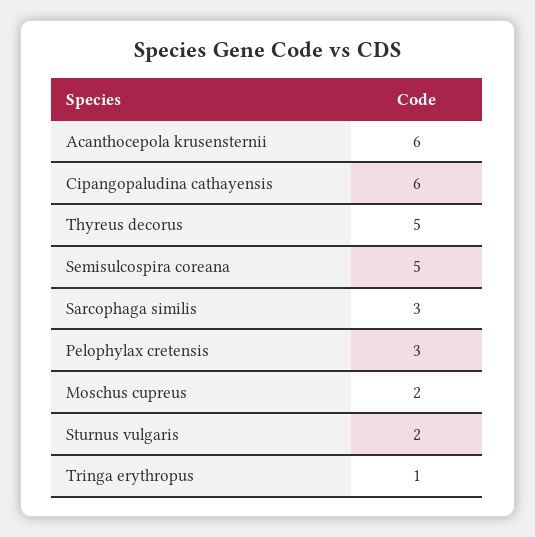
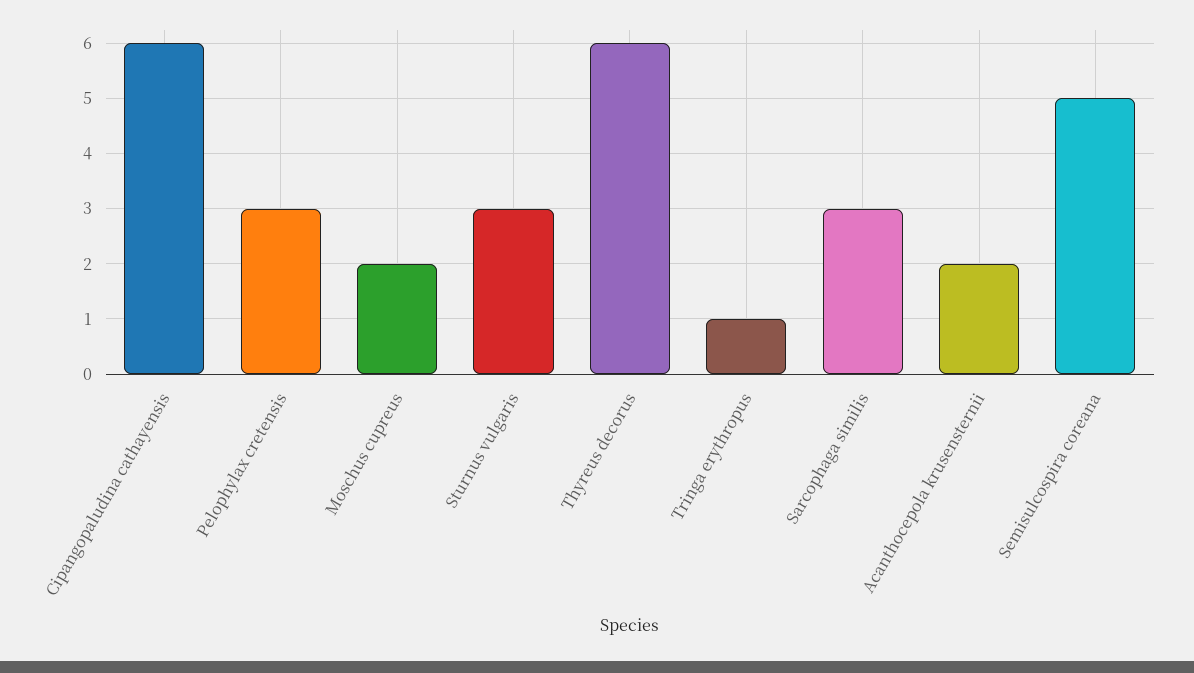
Acanthocepola krusensternii: 6 -> 2
Thyreus decorus: 5 -> 6
Sturnus vulgaris: 2 -> 3

